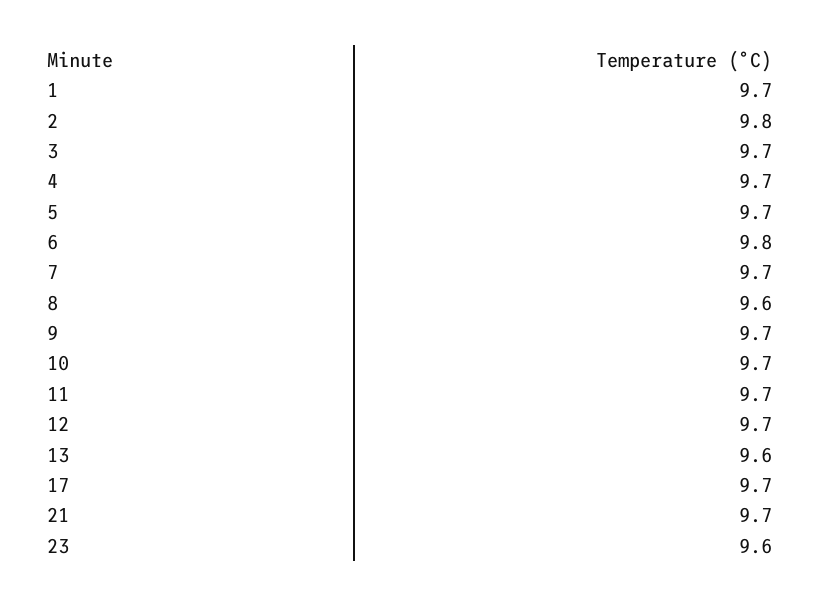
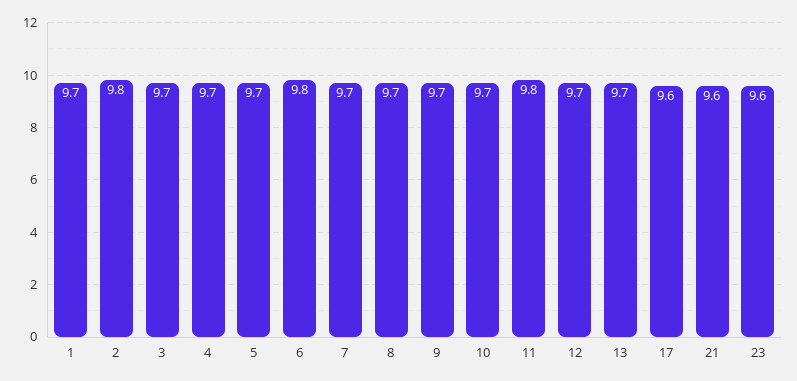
8: 9.6 -> 9.7
11: 9.7 -> 9.8
13: 9.6 -> 9.7
17: 9.7 -> 9.6
21: 9.7 -> 9.6

